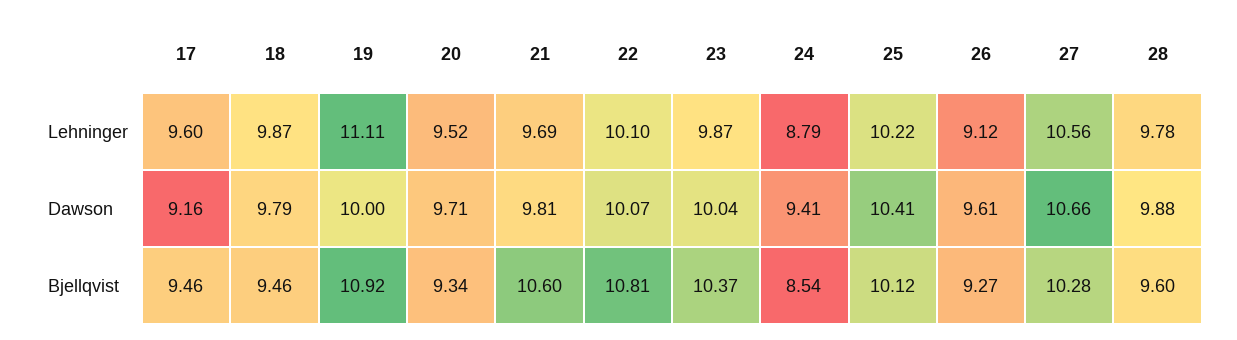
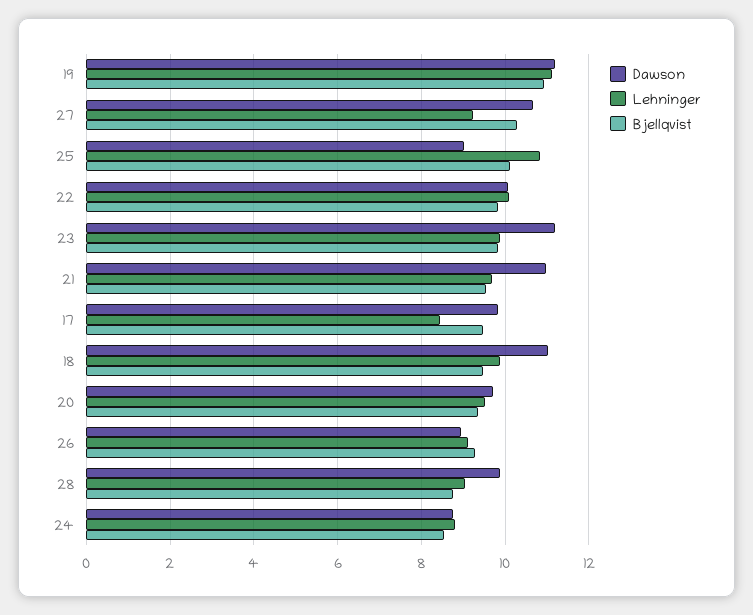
Lehninger, 17: 9.6 -> 8.4
Lehninger, 25: 10.22 -> 10.8
Lehninger, 27: 10.56 -> 9.2
Lehninger, 28: 9.78 -> 9
Dawson, 17: 9.16 -> 9.8
Dawson, 18: 9.79 -> 11
Dawson, 19: 10 -> 11.2
Dawson, 21: 9.81 -> 11
Dawson, 23: 10.04 -> 11.2
Dawson, 24: 9.41 -> 8.8
Dawson, 25: 10.41 -> 9
Dawson, 26: 9.61 -> 9
Bjellqvist, 21: 10.6 -> 9.6
Bjellqvist, 22: 10.81 -> 9.8
Bjellqvist, 23: 10.37 -> 9.8
Bjellqvist, 28: 9.6 -> 8.8

